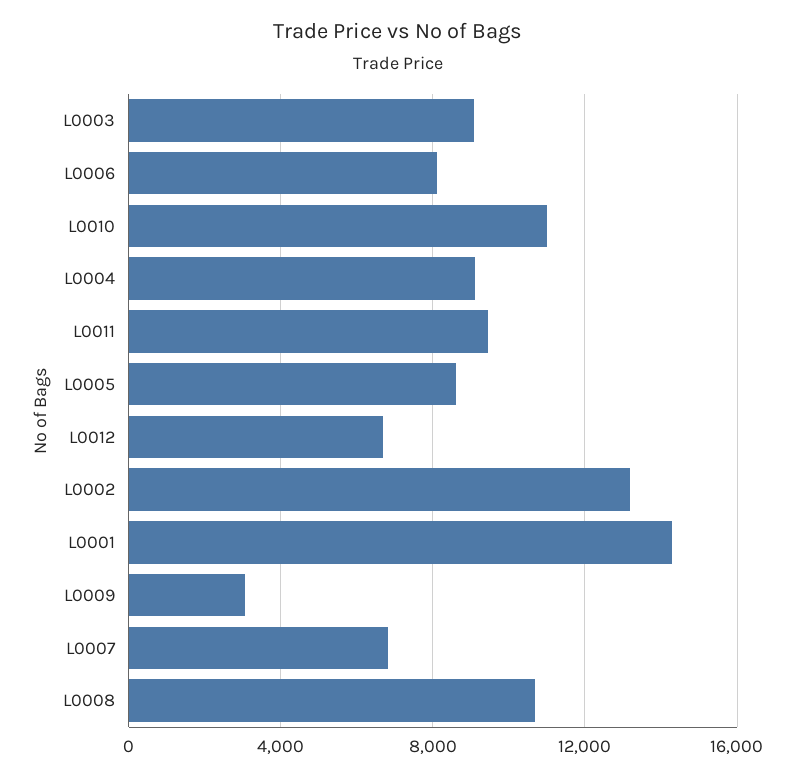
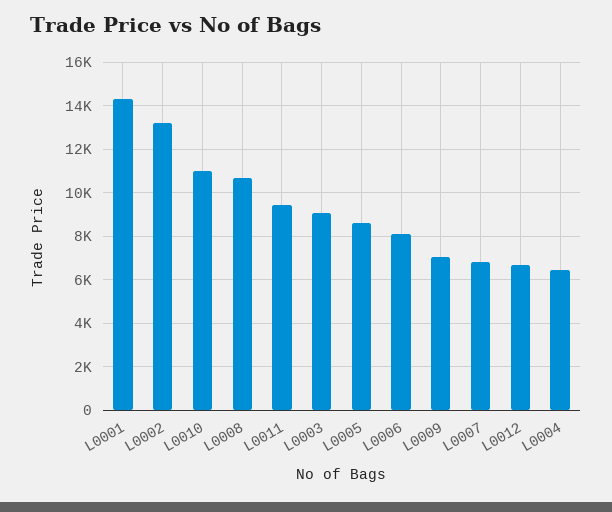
L0004: 9000 -> 6500
L0009: 3000 -> 7000

